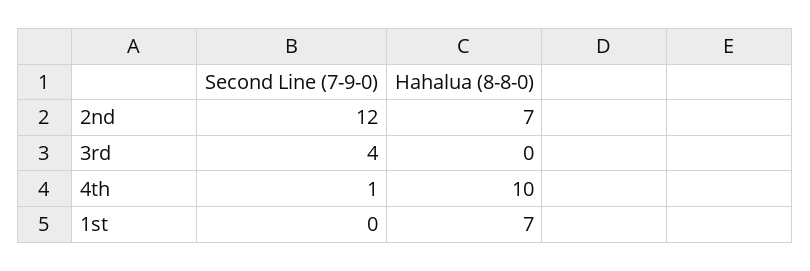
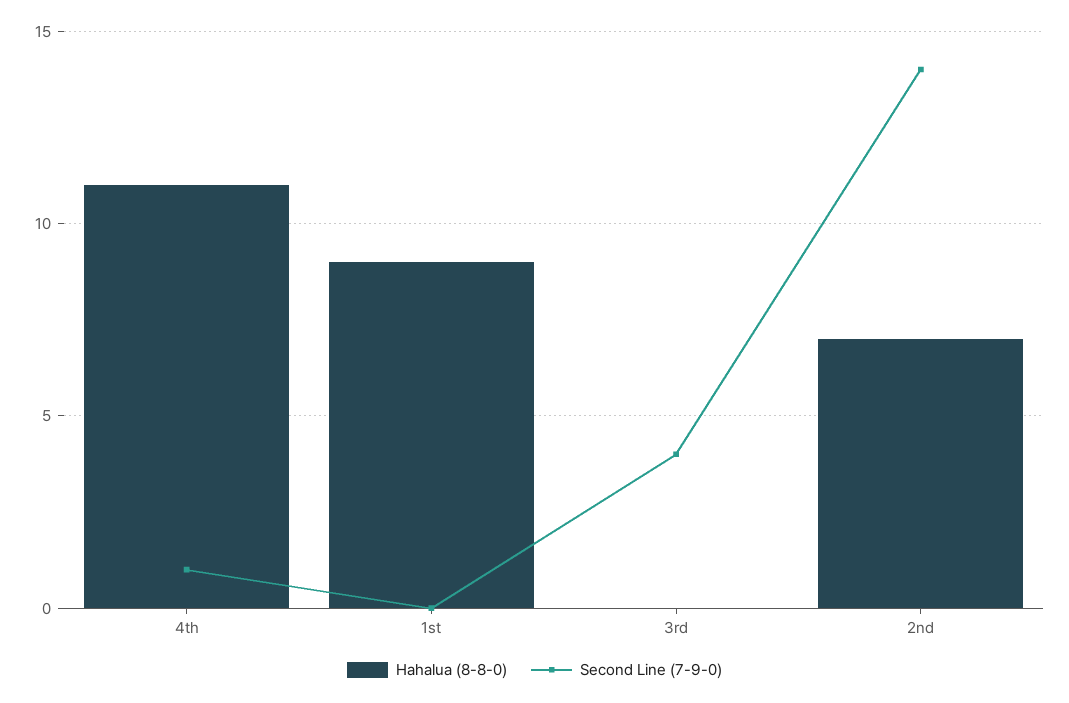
Second Line (7-9-0), 2nd: 12 -> 14
Hahalua (8-8-0), 4th: 10 -> 11
Hahalua (8-8-0), 1st: 7 -> 9

